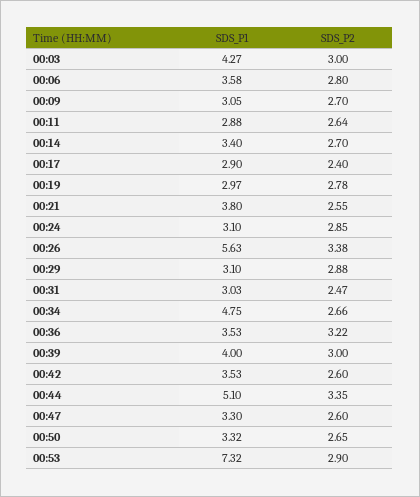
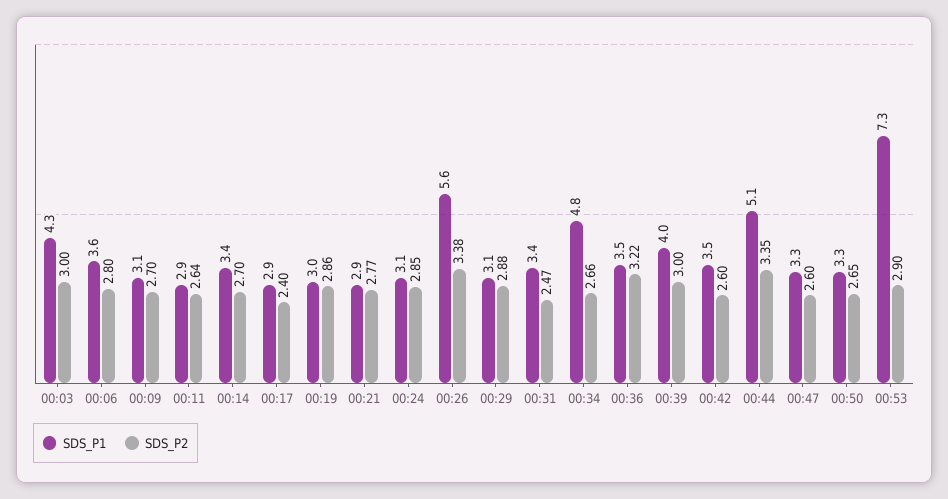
SDS_P2, 00:19: 2.78 -> 2.86
SDS_P1, 00:21: 3.8 -> 2.9
SDS_P2, 00:21: 2.55 -> 2.77
SDS_P1, 00:31: 3.03 -> 3.4

